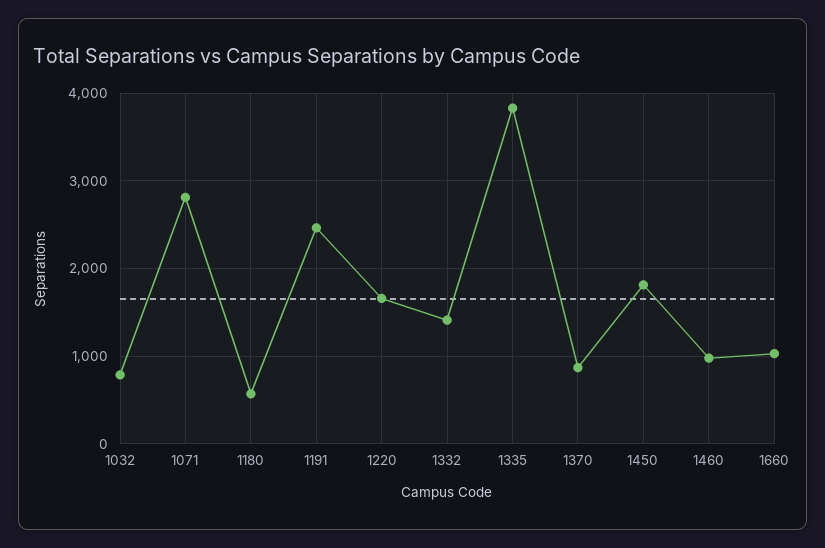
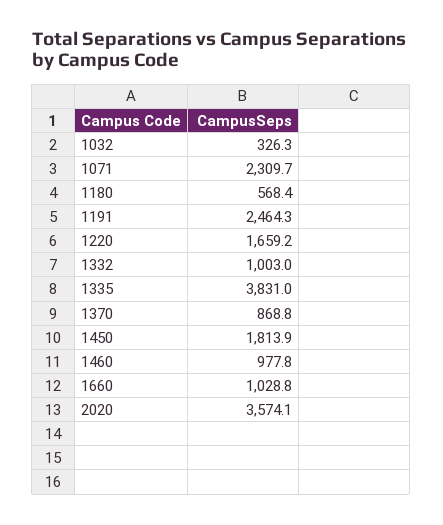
1032: 800 -> 326.3
1071: 2800 -> 2309.7
1332: 1400 -> 1003
2020: none -> 3574.1

